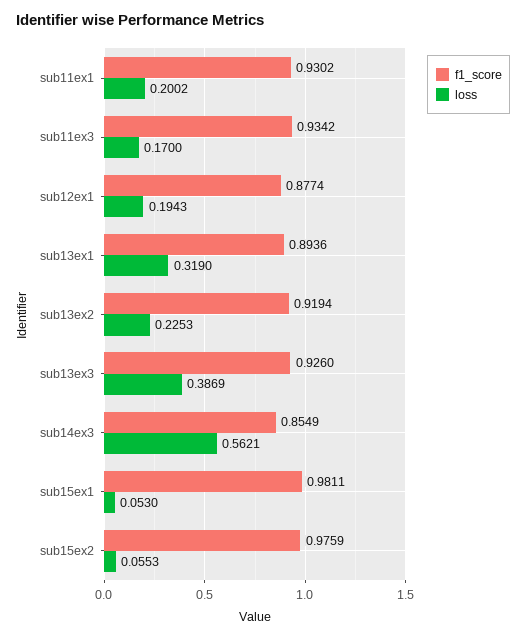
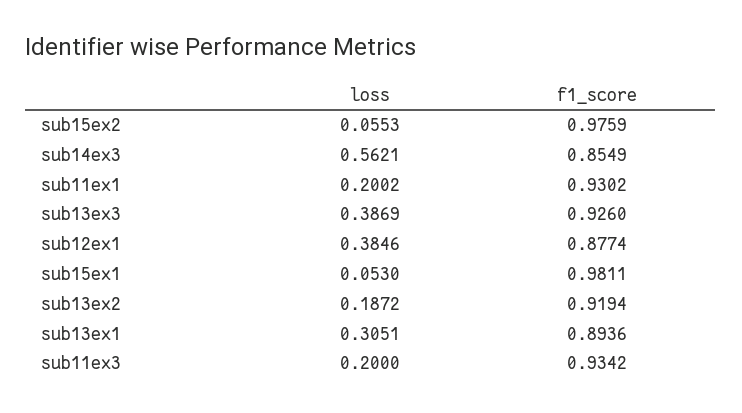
loss, sub11ex3: 0.17 -> 0.2
loss, sub12ex1: 0.1943 -> 0.3846
loss, sub13ex1: 0.319 -> 0.3051
loss, sub13ex2: 0.2253 -> 0.1872

